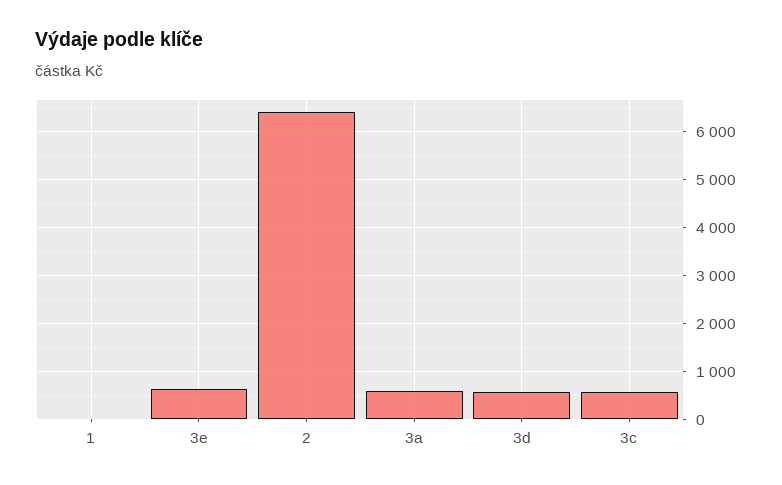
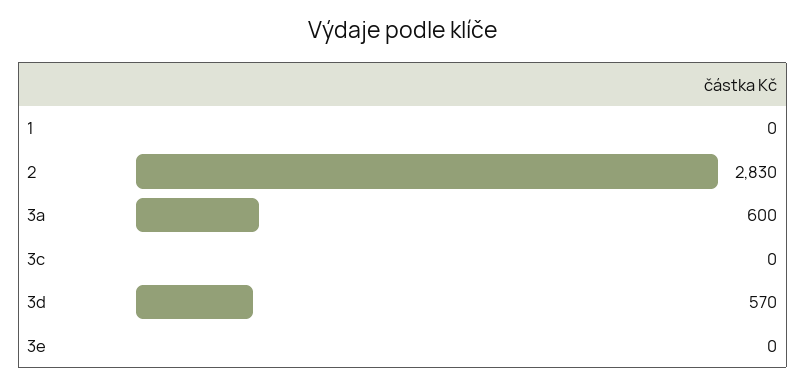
3e: 600 -> 0
2: 6400 -> 2830
3c: 600 -> 0

